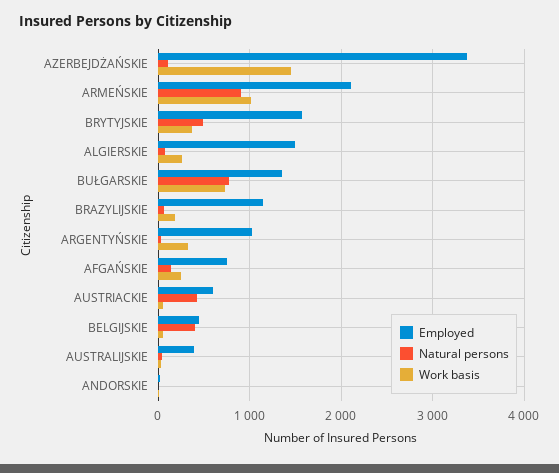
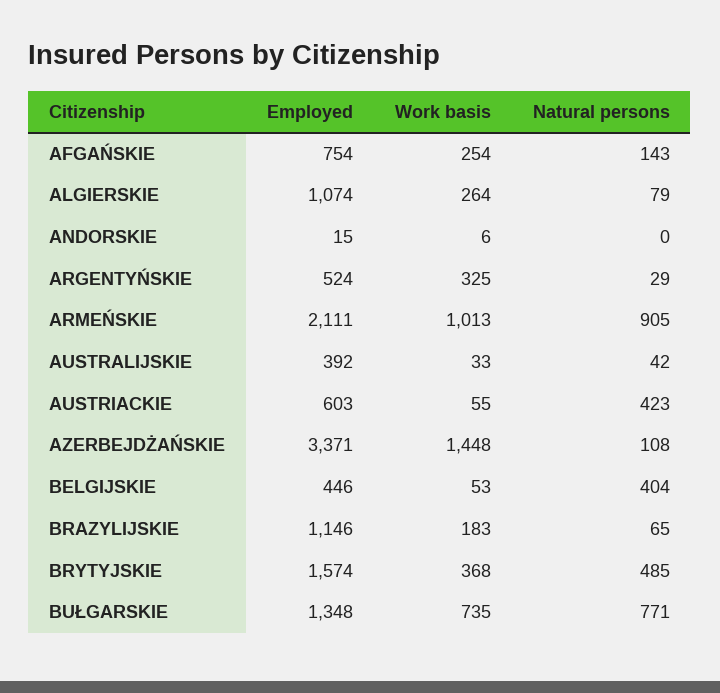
Employed, ALGIERSKIE: 1500 -> 1074
Employed, ARGENTYŃSKIE: 1000 -> 524

